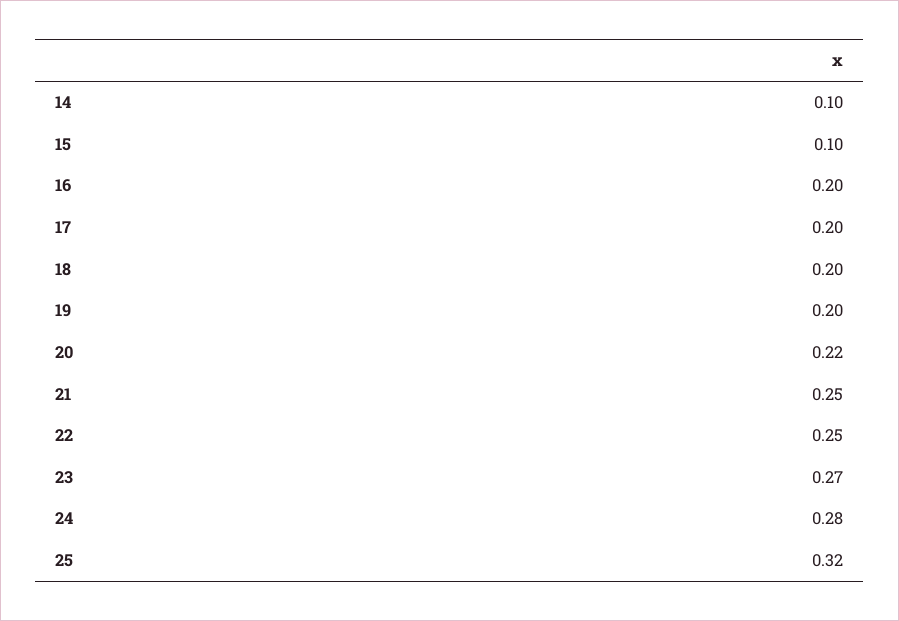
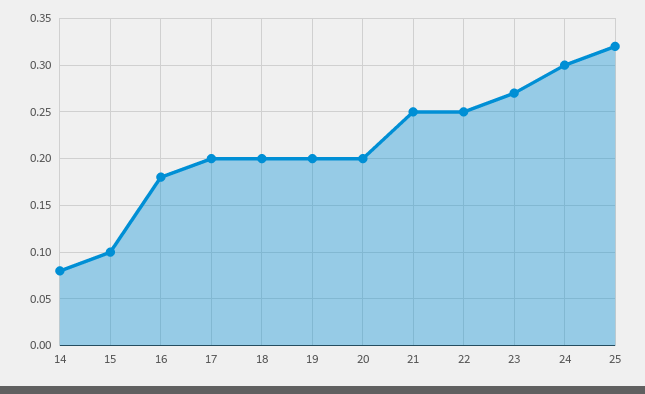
14: 0.1 -> 0.08
16: 0.2 -> 0.18
20: 0.22 -> 0.2
24: 0.28 -> 0.3

